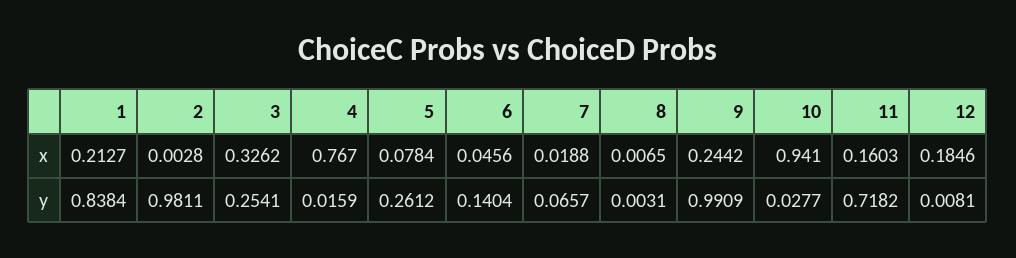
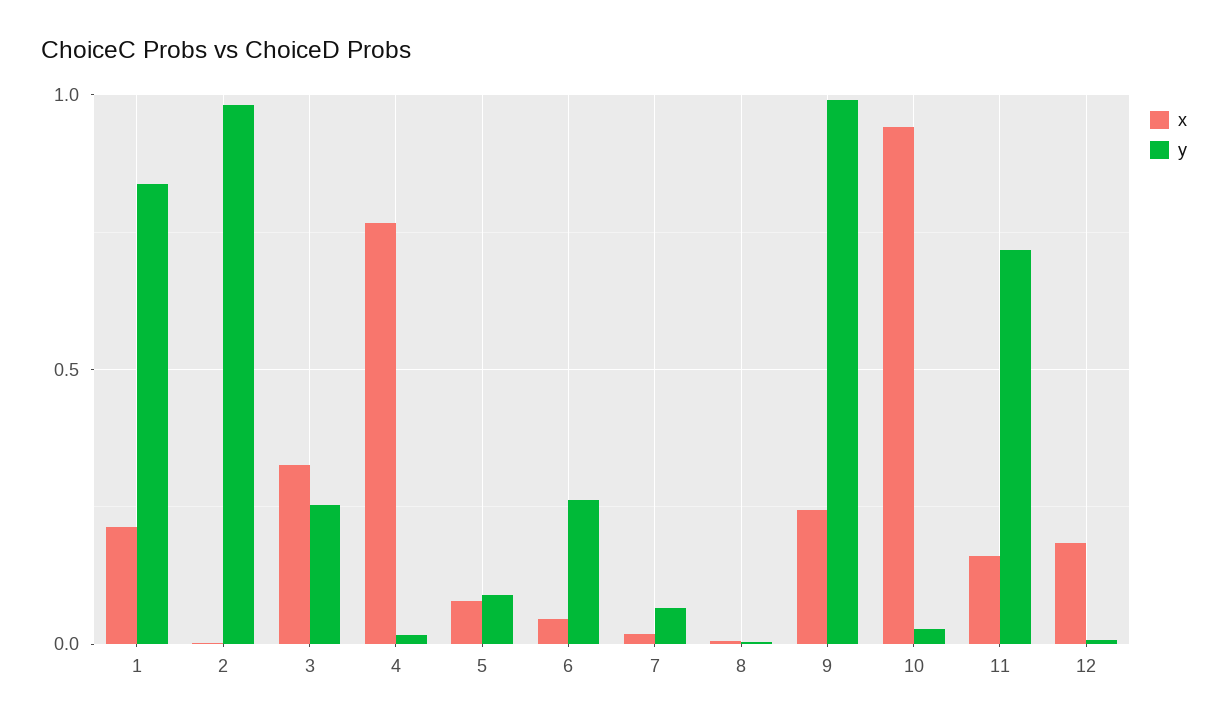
y, 5: 0.2612 -> 0.1
y, 6: 0.1404 -> 0.25

